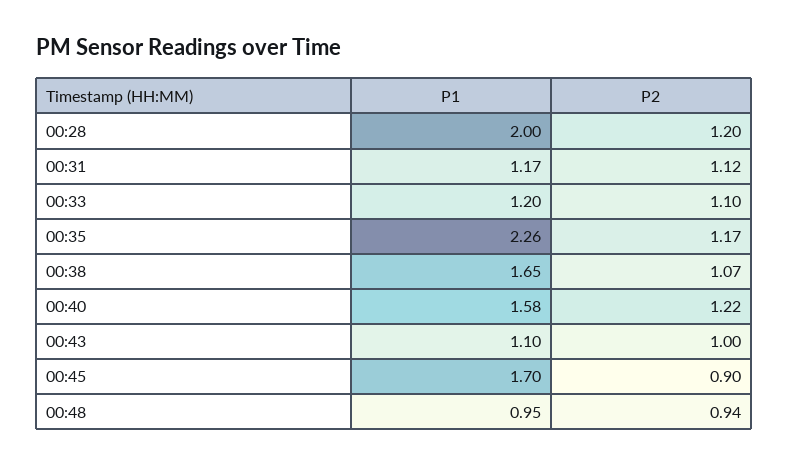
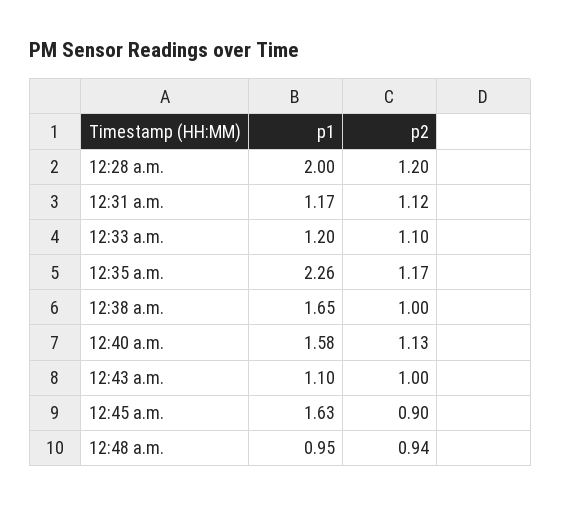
P2, 00:38: 1.07 -> 1
P2, 00:40: 1.22 -> 1.13
P1, 00:45: 1.7 -> 1.63

